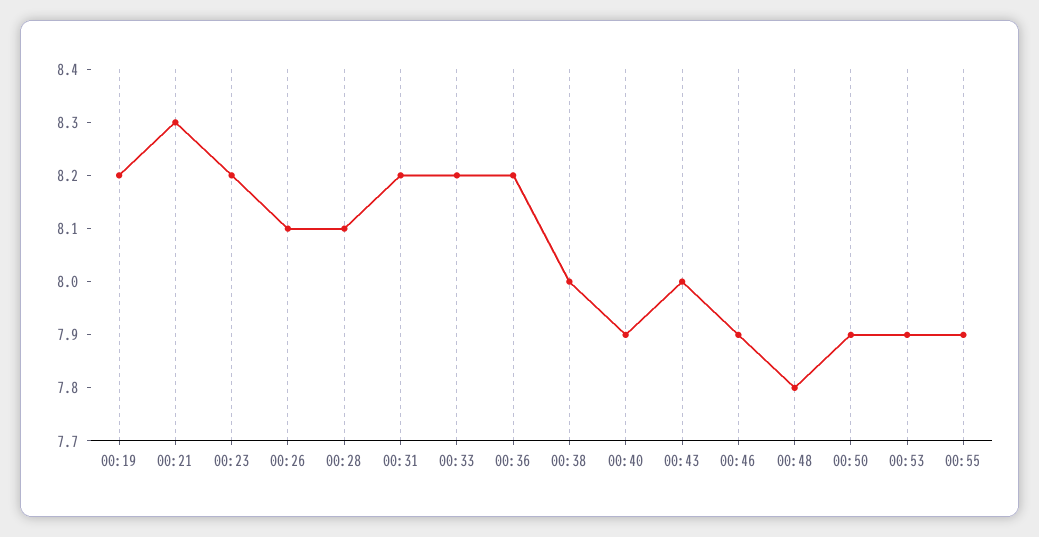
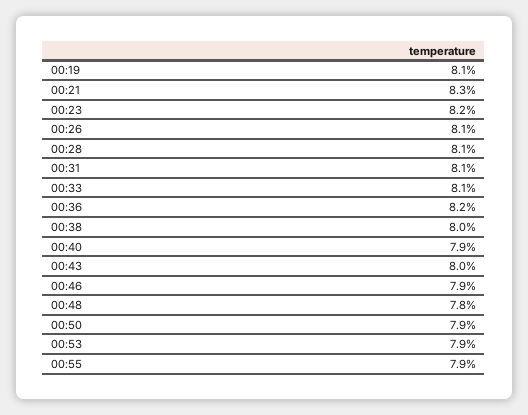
00:19: 8.2 -> 8.1
00:31: 8.2 -> 8.1
00:33: 8.2 -> 8.1

